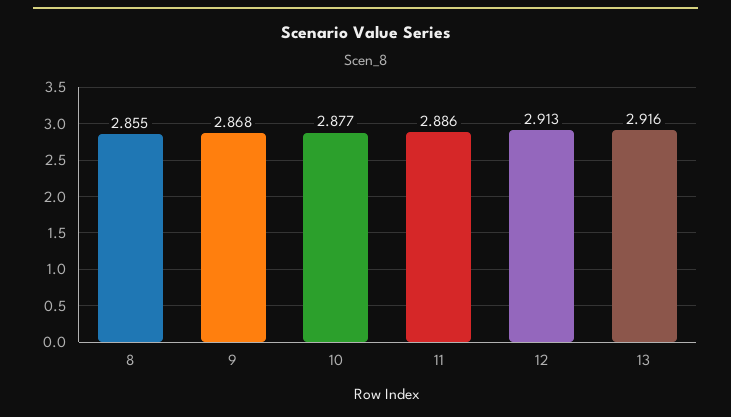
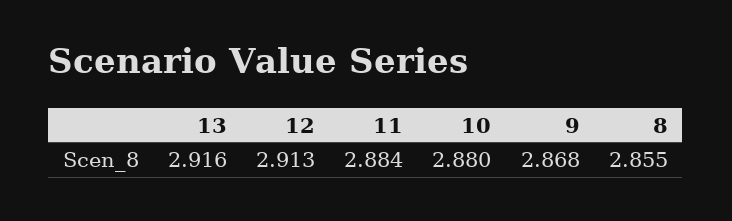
10: 2.877 -> 2.88
11: 2.886 -> 2.884

